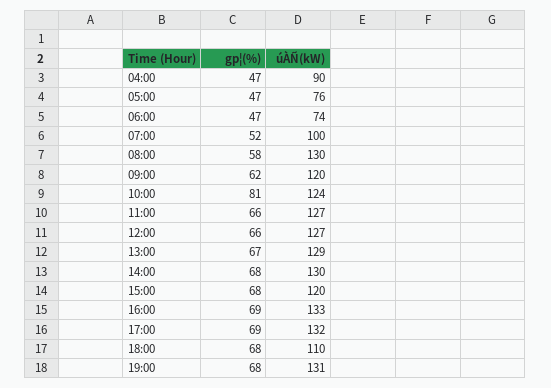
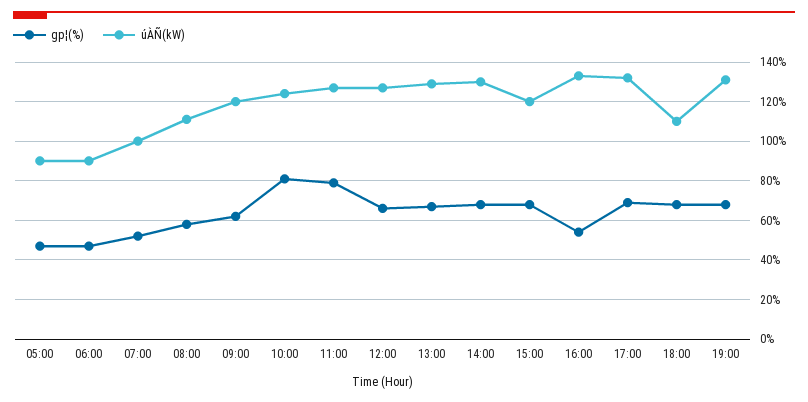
gp¦(%), 04:00: 47 -> none
úÀÑ(kW), 04:00: 90 -> none
úÀÑ(kW), 05:00: 76 -> 90
úÀÑ(kW), 06:00: 74 -> 90
úÀÑ(kW), 08:00: 130 -> 110
gp¦(%), 11:00: 66 -> 80
gp¦(%), 16:00: 69 -> 55

